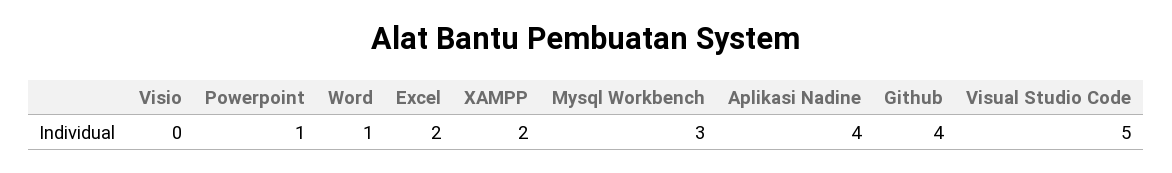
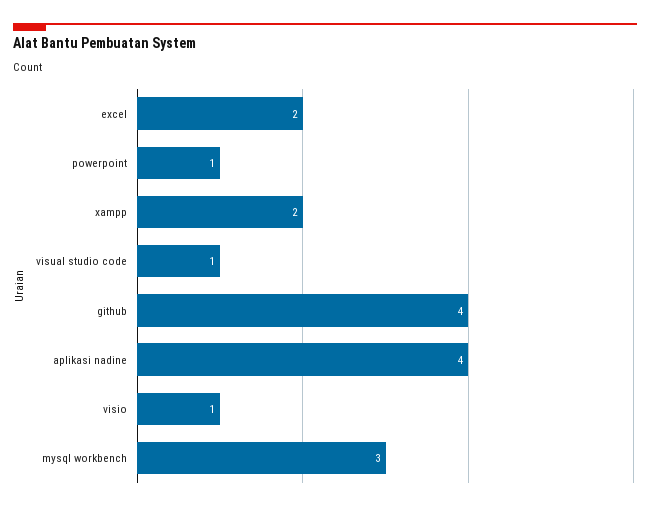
Visio: 0 -> 1
Word: 1 -> none
Visual Studio Code: 5 -> 1

